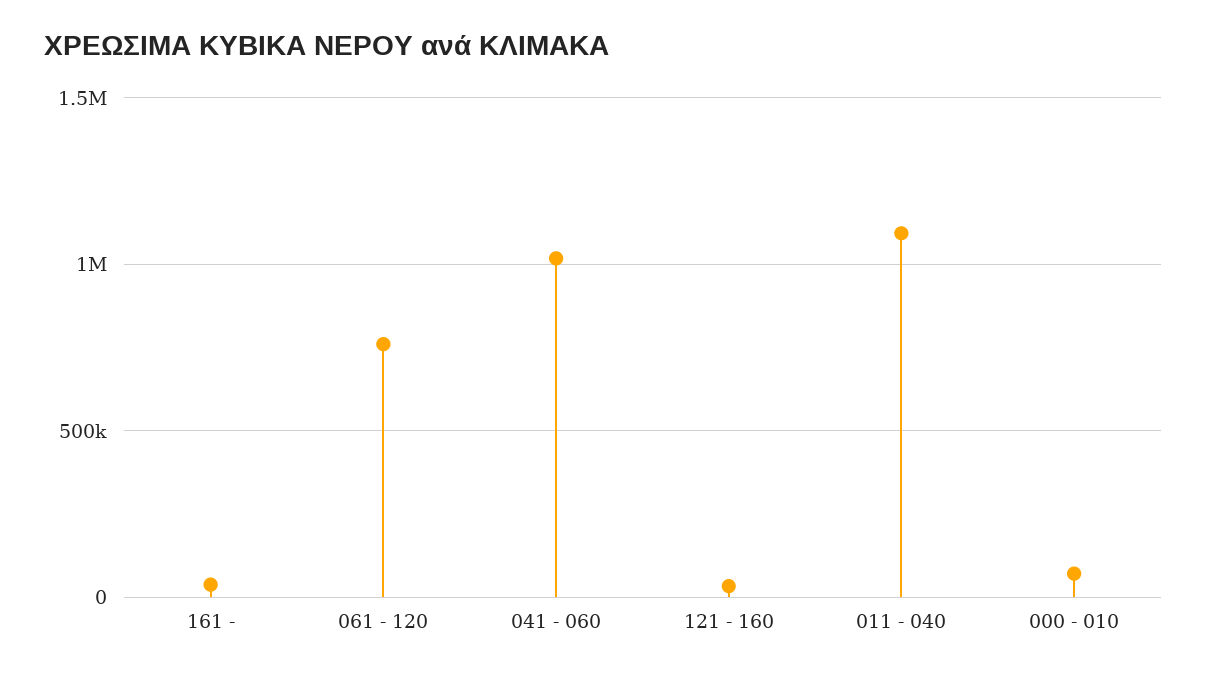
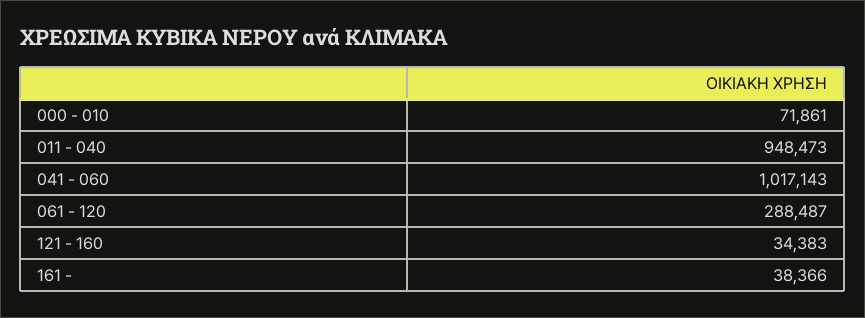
061 - 120: 750000 -> 288487
011 - 040: 1100000 -> 948473

